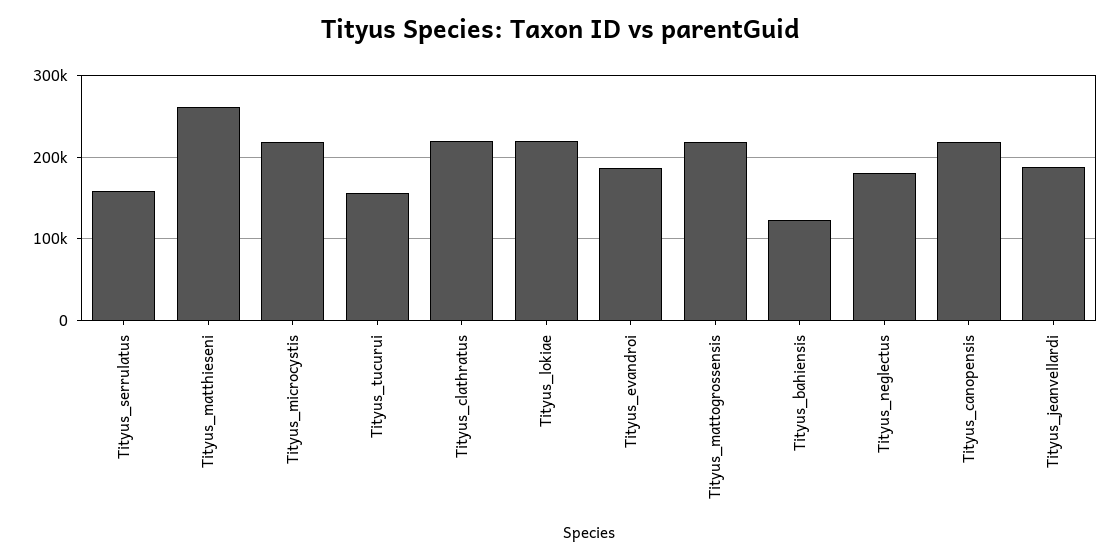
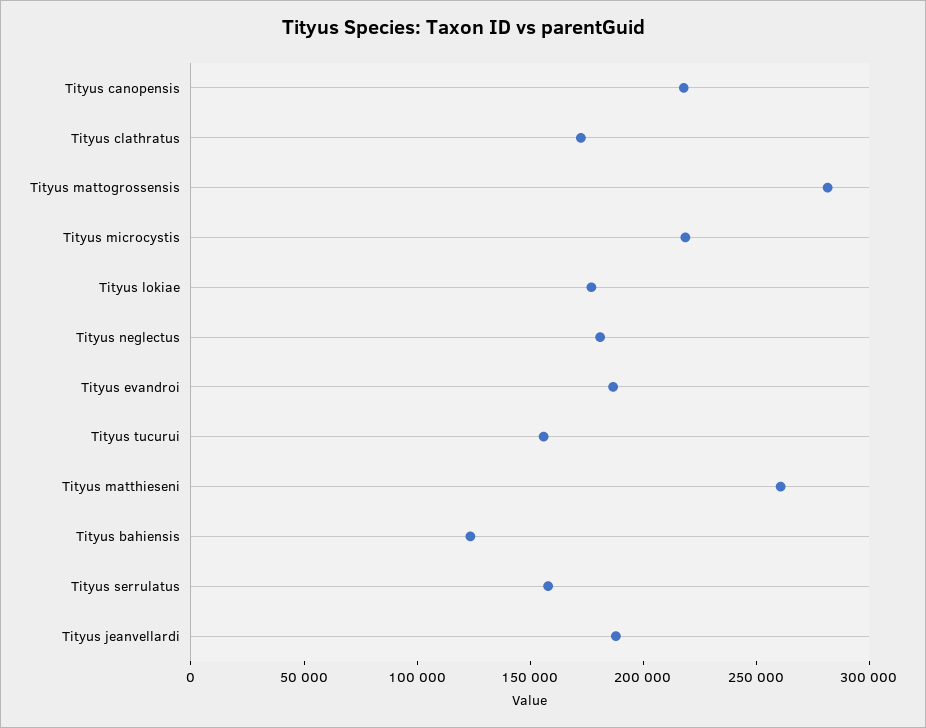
Tityus_clathratus: 220000 -> 170000
Tityus_lokiae: 220000 -> 180000
Tityus_mattogrossensis: 220000 -> 280000

